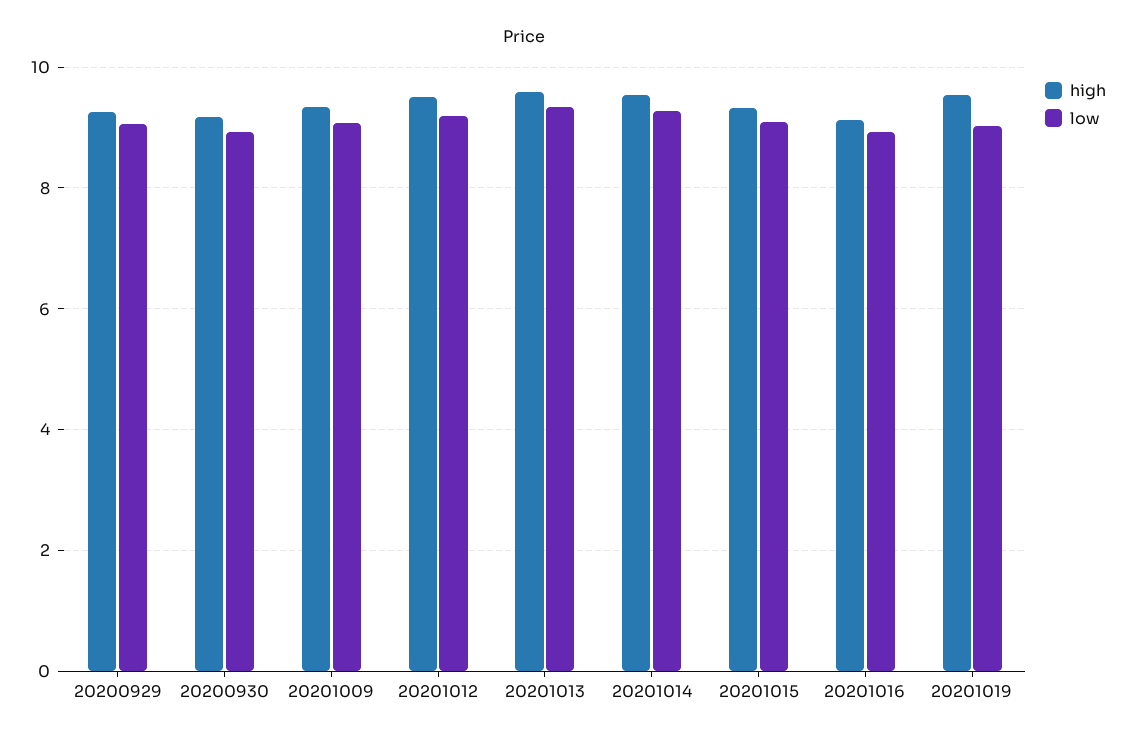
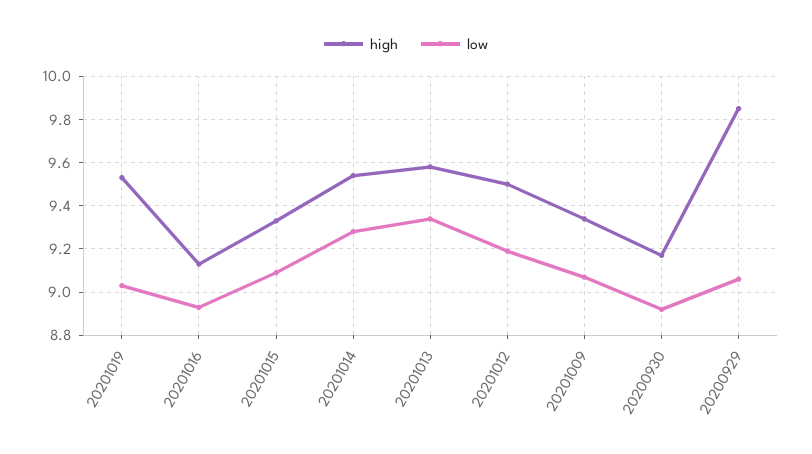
high, 20200929: 9.2 -> 9.85

